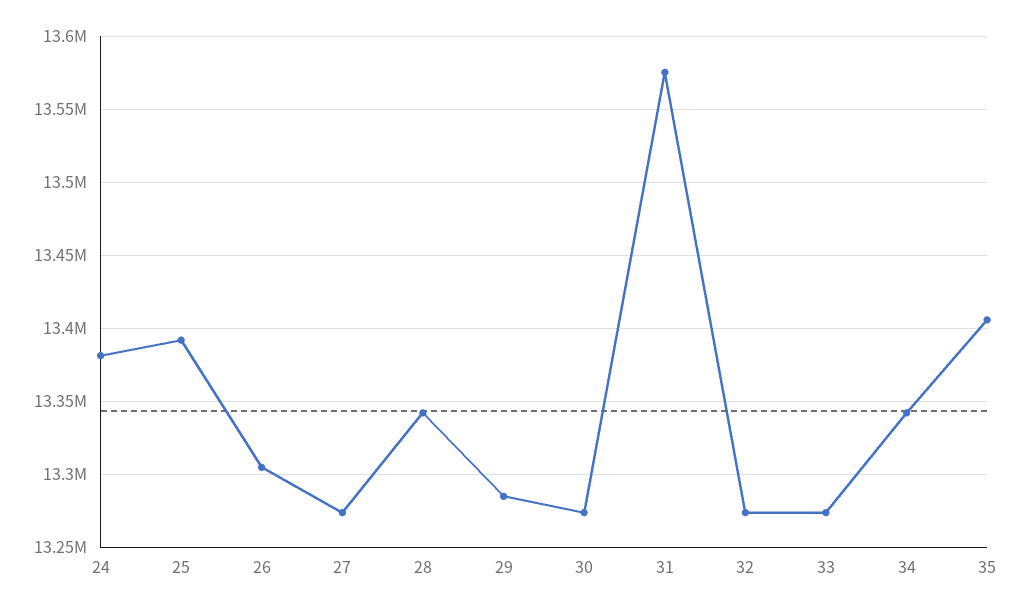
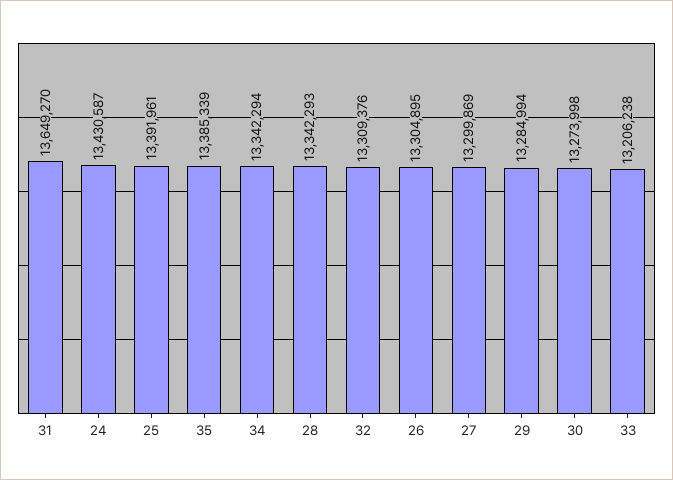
24: 13380000 -> 13430587
27: 13275000 -> 13299869
31: 13575000 -> 13649270
32: 13275000 -> 13309376
33: 13275000 -> 13206238
35: 13405000 -> 13385339

